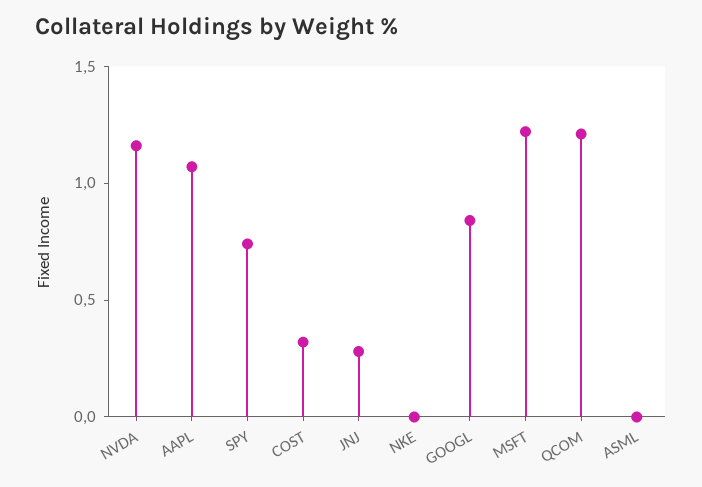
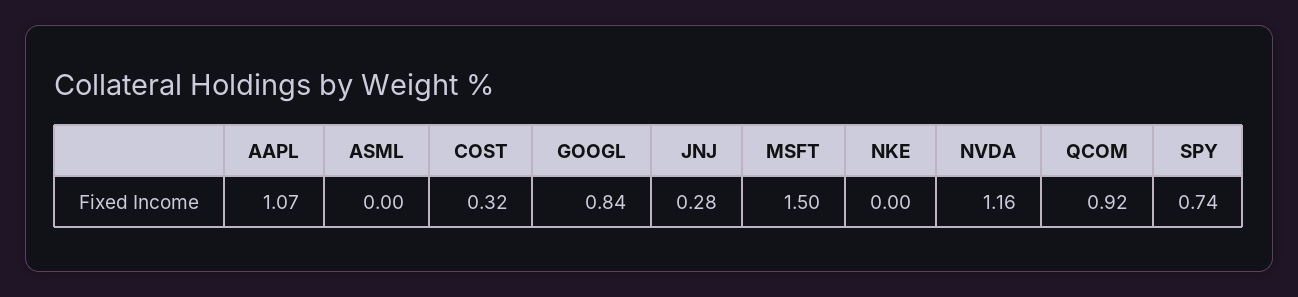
MSFT: 1.2 -> 1.5
QCOM: 1.2 -> 0.92

